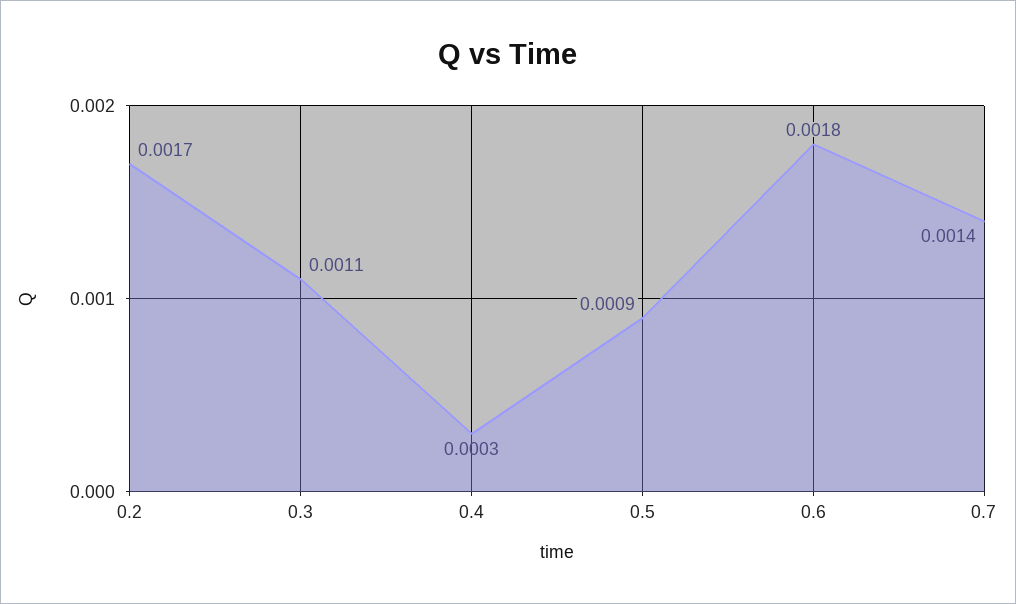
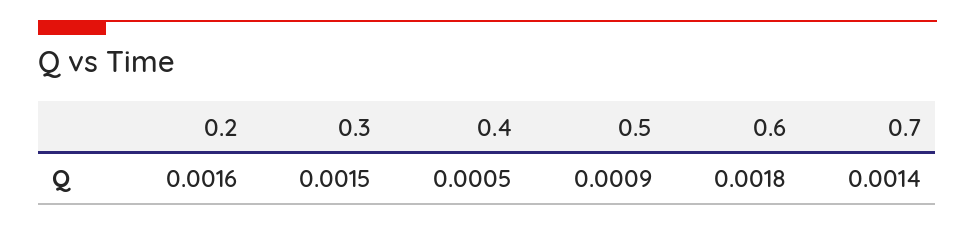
0.2: 0.0017 -> 0.0016
0.3: 0.0011 -> 0.0015
0.4: 0.0003 -> 0.0005

